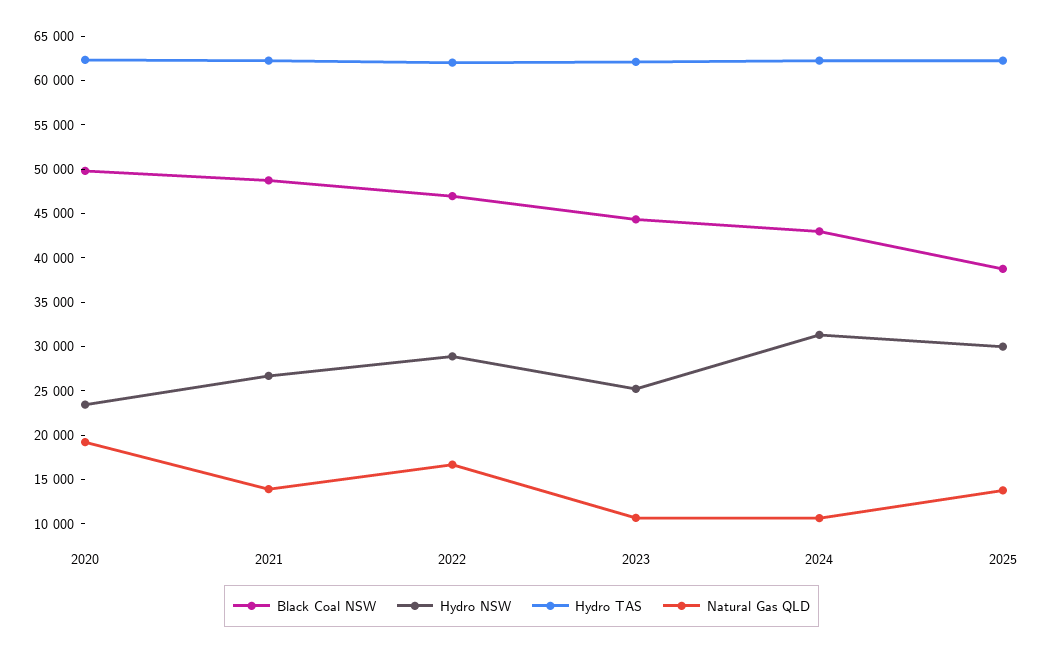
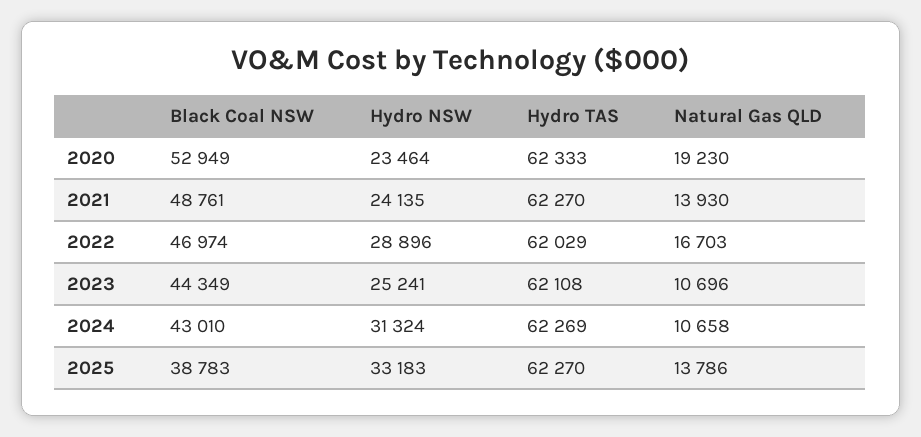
Black Coal NSW, 2020: 50000 -> 52949
Hydro NSW, 2021: 27000 -> 24135
Hydro NSW, 2025: 30000 -> 33183

